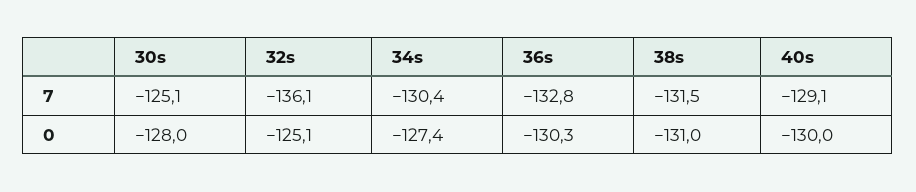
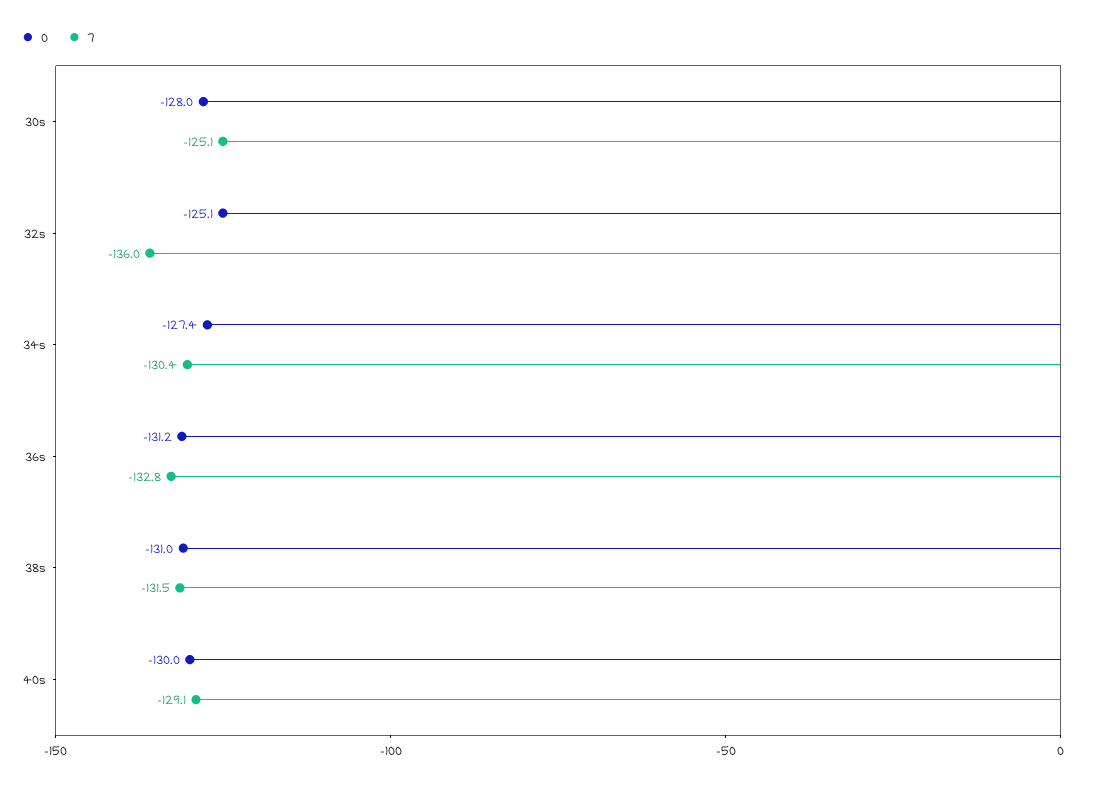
7, 32s: -136.1 -> -136
0, 36s: -130.3 -> -131.2

